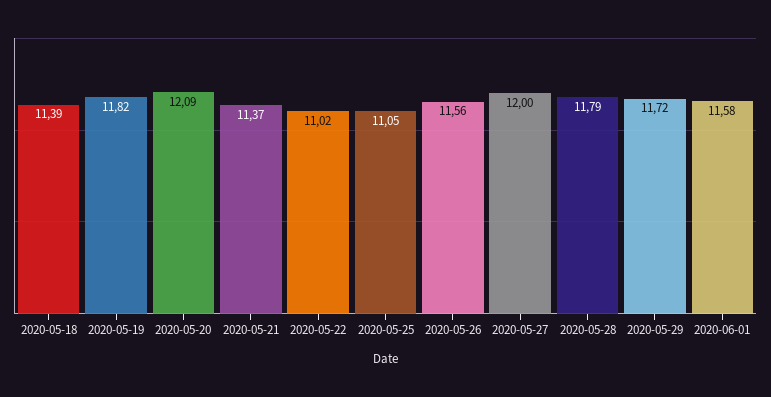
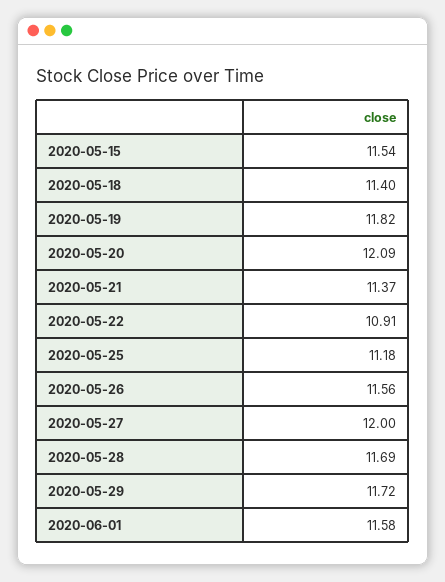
2020-05-18: 11.39 -> 11.4
2020-05-22: 11.02 -> 10.91
2020-05-25: 11.05 -> 11.18
2020-05-28: 11.79 -> 11.69
2020-05-15: none -> 11.54

